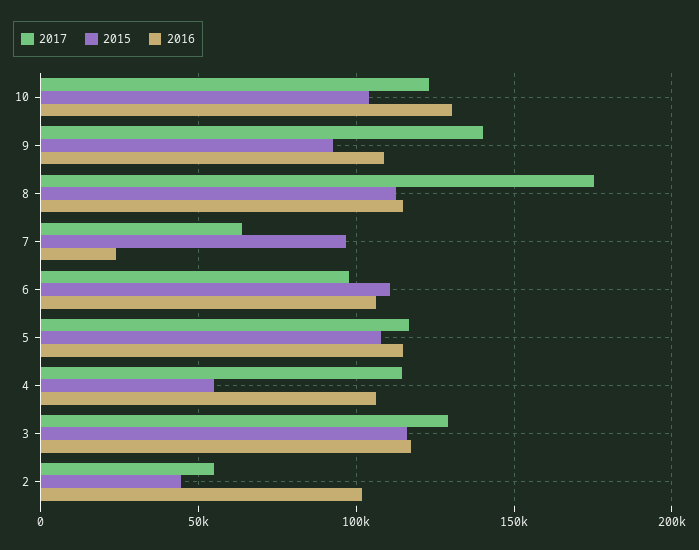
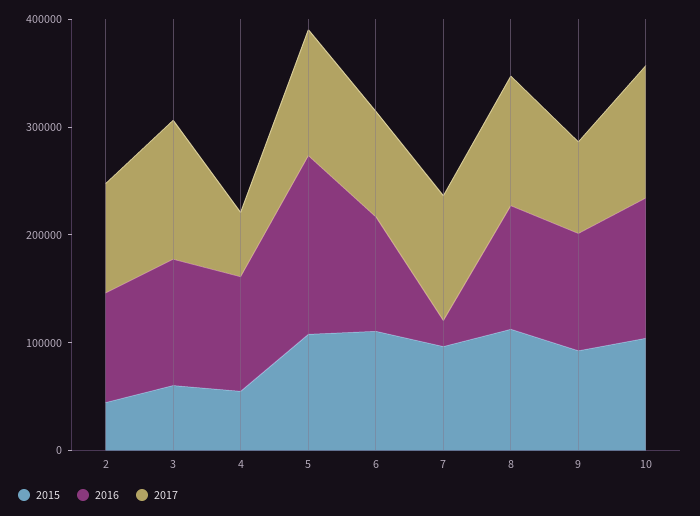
2017, 9: 140000 -> 80000
2017, 8: 175000 -> 120000
2017, 7: 65000 -> 120000
2016, 5: 115000 -> 160000
2017, 4: 115000 -> 60000
2015, 3: 115000 -> 60000
2017, 2: 55000 -> 100000

